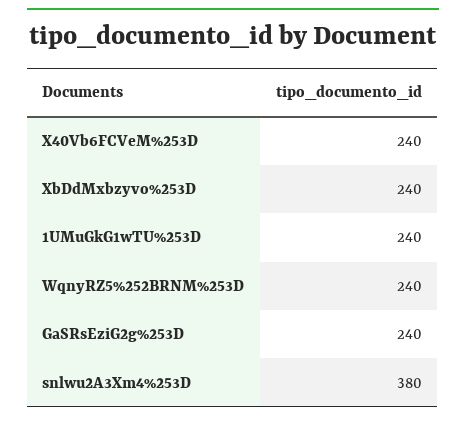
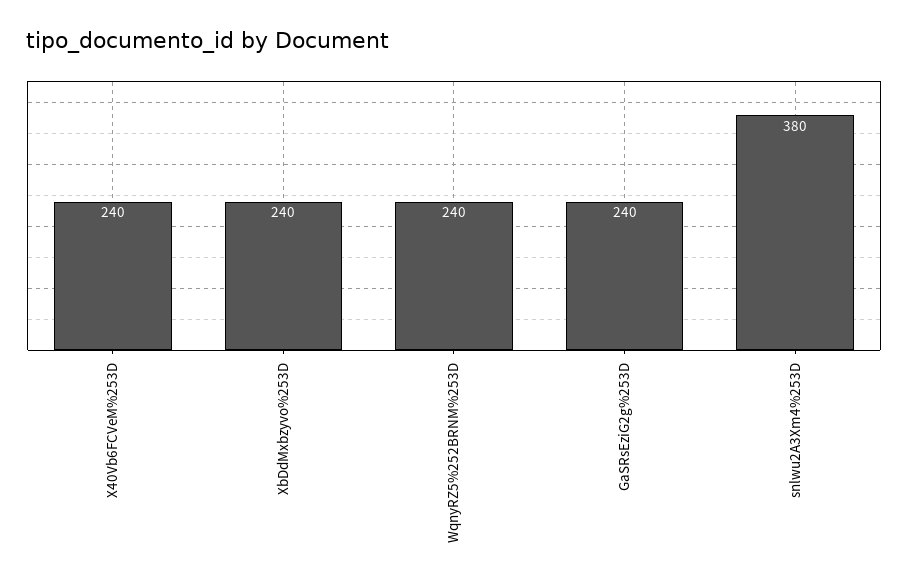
1UMuGkG1wTU%253D: 240 -> none

